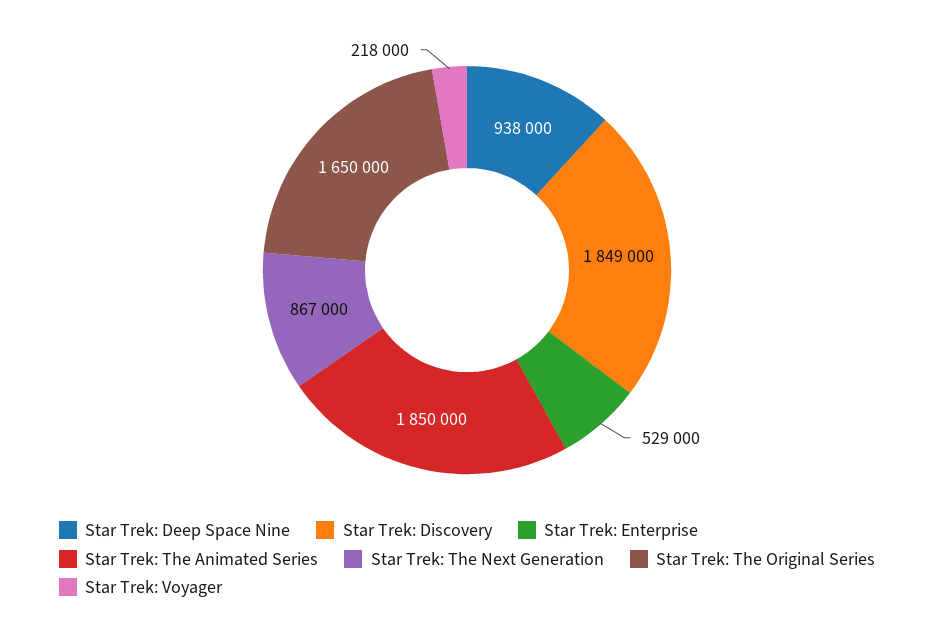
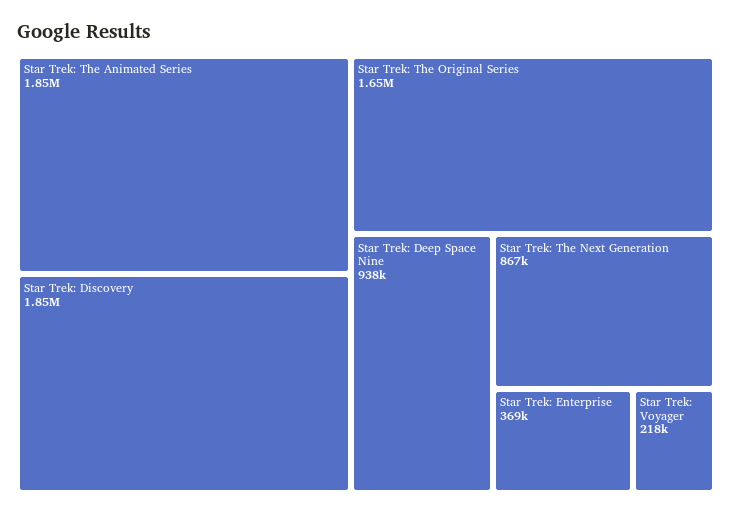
Star Trek: Enterprise: 529000 -> 369000

